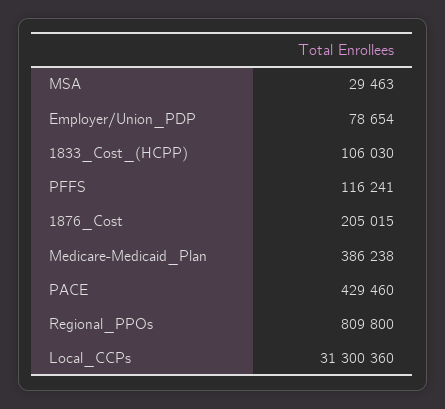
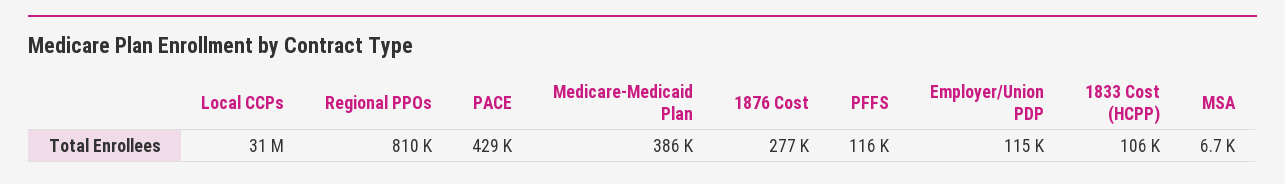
MSA: 29463 -> 6700
Employer/Union_PDP: 78654 -> 115000
1876_Cost: 205015 -> 277000

